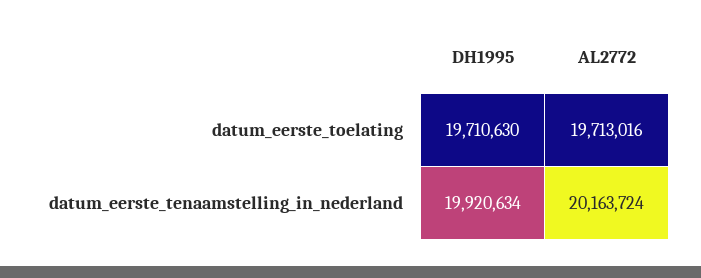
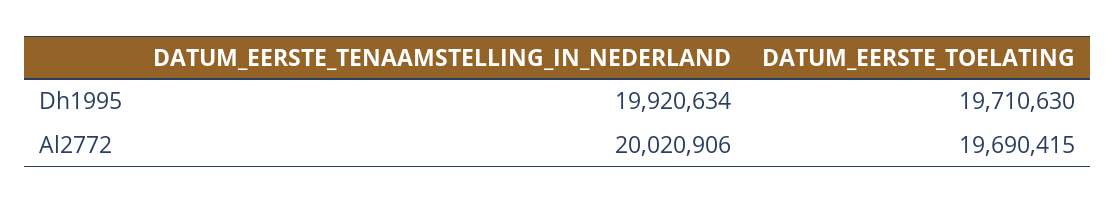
AL2772, datum_eerste_toelating: 19713016 -> 19690415
AL2772, datum_eerste_tenaamstelling_in_nederland: 20163724 -> 20020906

